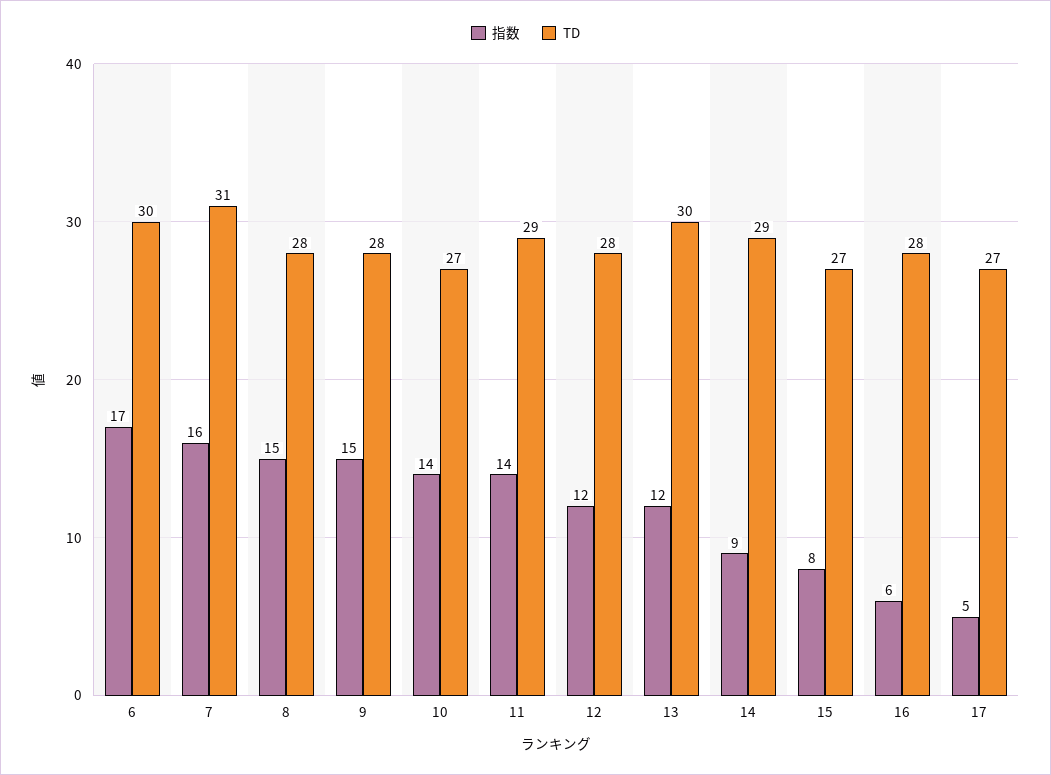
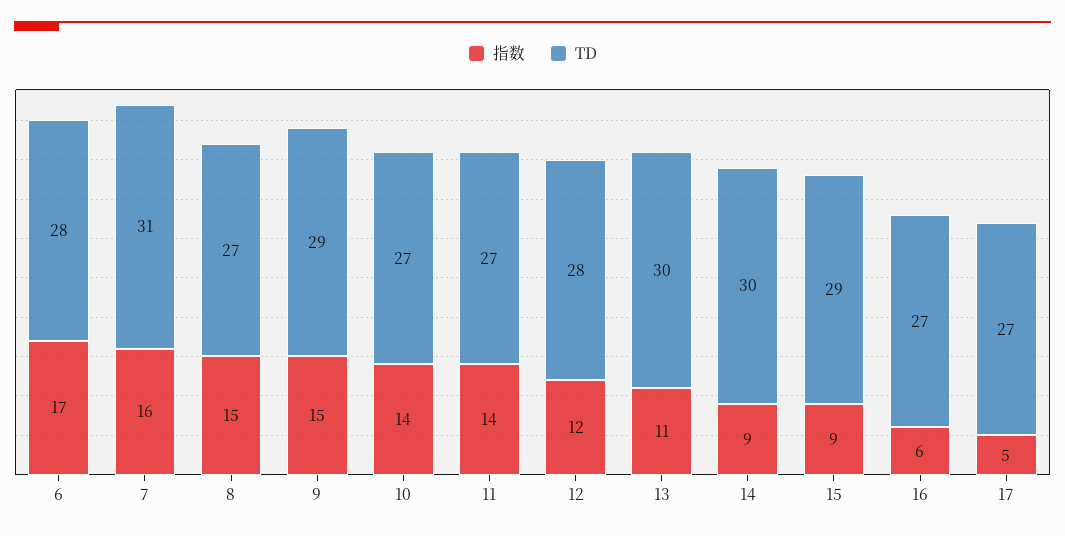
TD, 6: 30 -> 28
TD, 8: 28 -> 27
TD, 9: 28 -> 29
TD, 11: 29 -> 27
指数, 13: 12 -> 11
TD, 14: 29 -> 30
指数, 15: 8 -> 9
TD, 15: 27 -> 29
TD, 16: 28 -> 27

